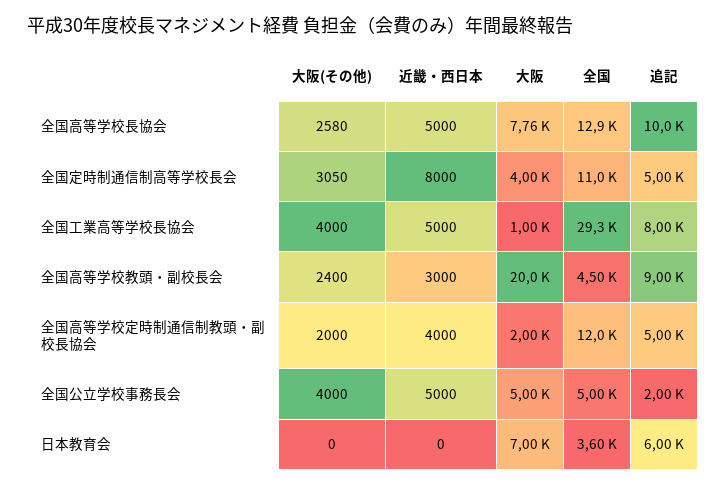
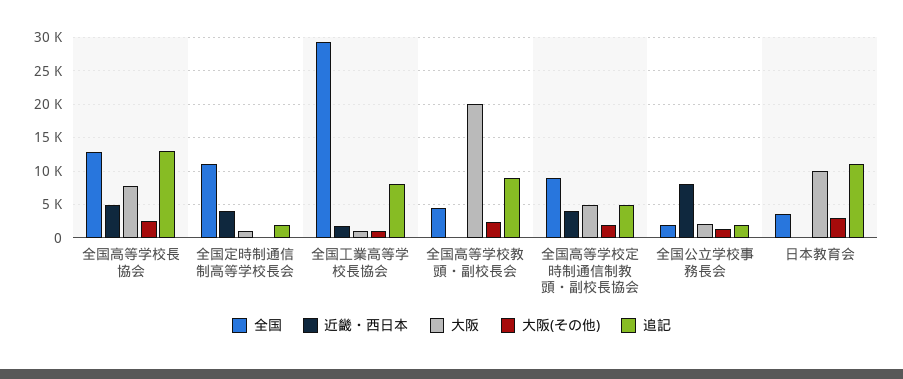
追記, 全国高等学校長協会: 10000 -> 13000
大阪(その他), 全国定時制通信制高等学校長会: 3050 -> 0
近畿・西日本, 全国定時制通信制高等学校長会: 8000 -> 4000
大阪, 全国定時制通信制高等学校長会: 4000 -> 1000
追記, 全国定時制通信制高等学校長会: 5000 -> 2000
大阪(その他), 全国工業高等学校長協会: 4000 -> 1000
近畿・西日本, 全国工業高等学校長協会: 5000 -> 2000
近畿・西日本, 全国高等学校教頭・副校長会: 3000 -> 0
大阪, 全国高等学校定時制通信制教頭・副校長協会: 2000 -> 5000
全国, 全国高等学校定時制通信制教頭・副校長協会: 12000 -> 9000
大阪(その他), 全国公立学校事務長会: 4000 -> 1000
近畿・西日本, 全国公立学校事務長会: 5000 -> 8000
大阪, 全国公立学校事務長会: 5000 -> 2000
全国, 全国公立学校事務長会: 5000 -> 2000
大阪(その他), 日本教育会: 0 -> 3000
大阪, 日本教育会: 7000 -> 10000
追記, 日本教育会: 6000 -> 11000

